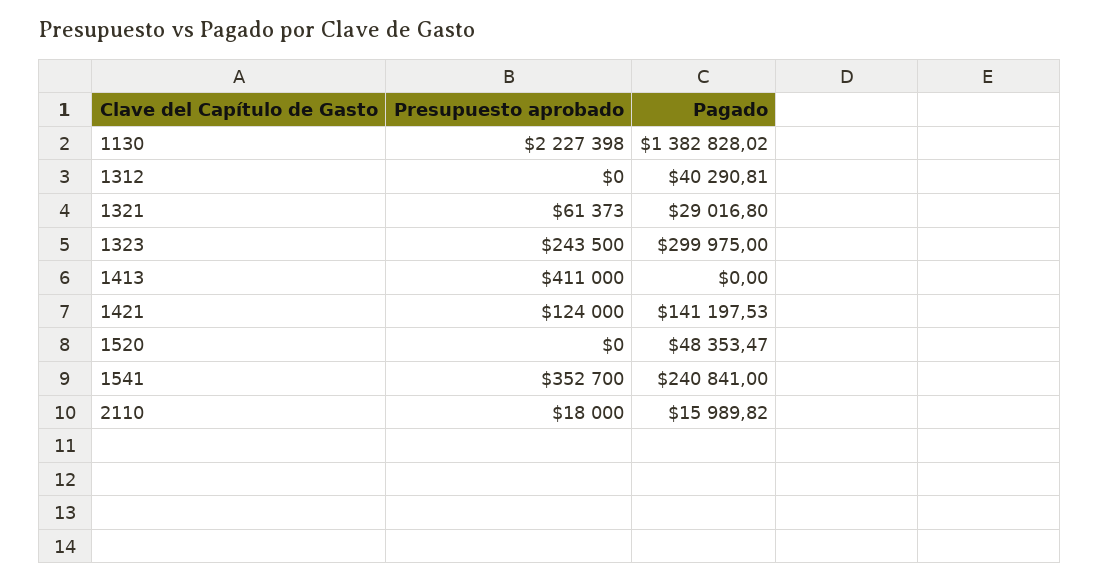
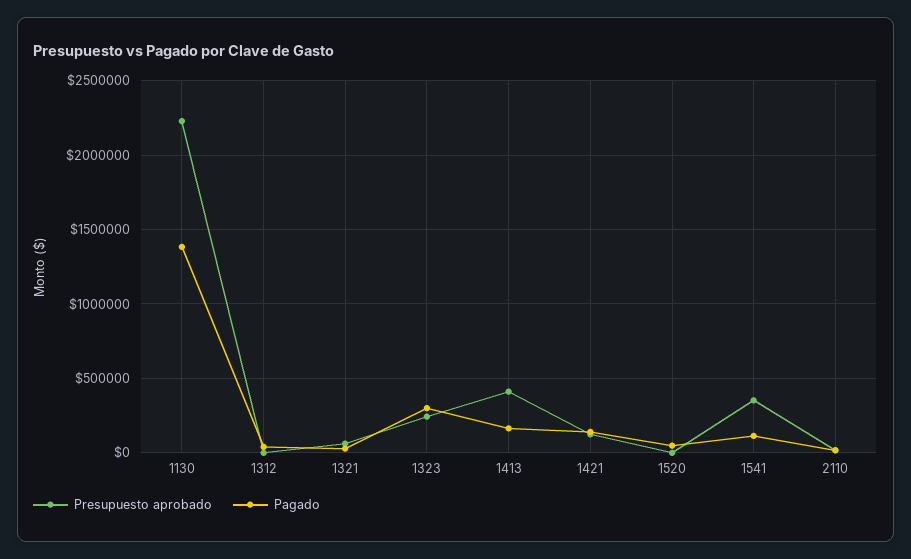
Pagado, 1413: 0 -> 150000
Pagado, 1541: 240841 -> 100000

